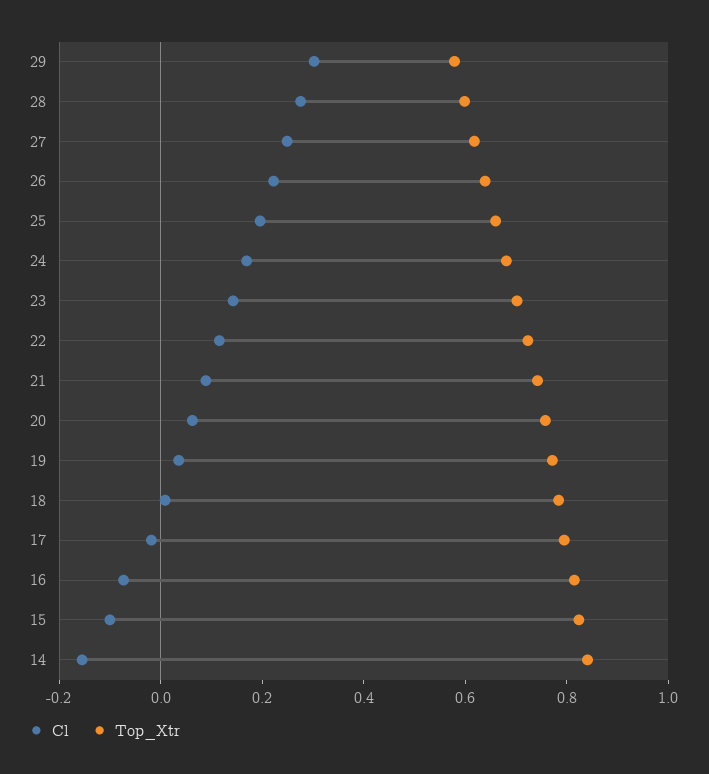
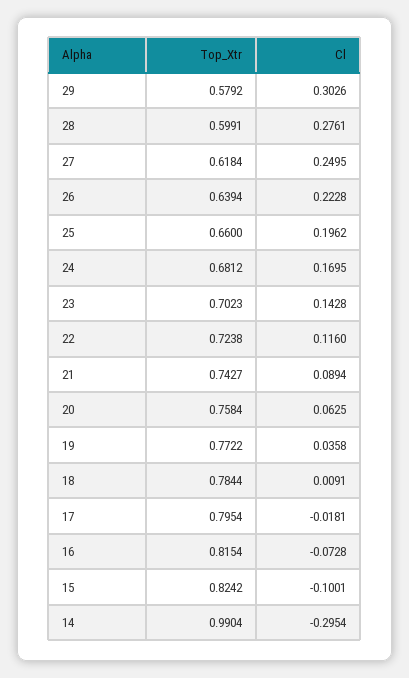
Cl, 14: -0.15 -> -0.2954
Top_Xtr, 14: 0.85 -> 0.9904

